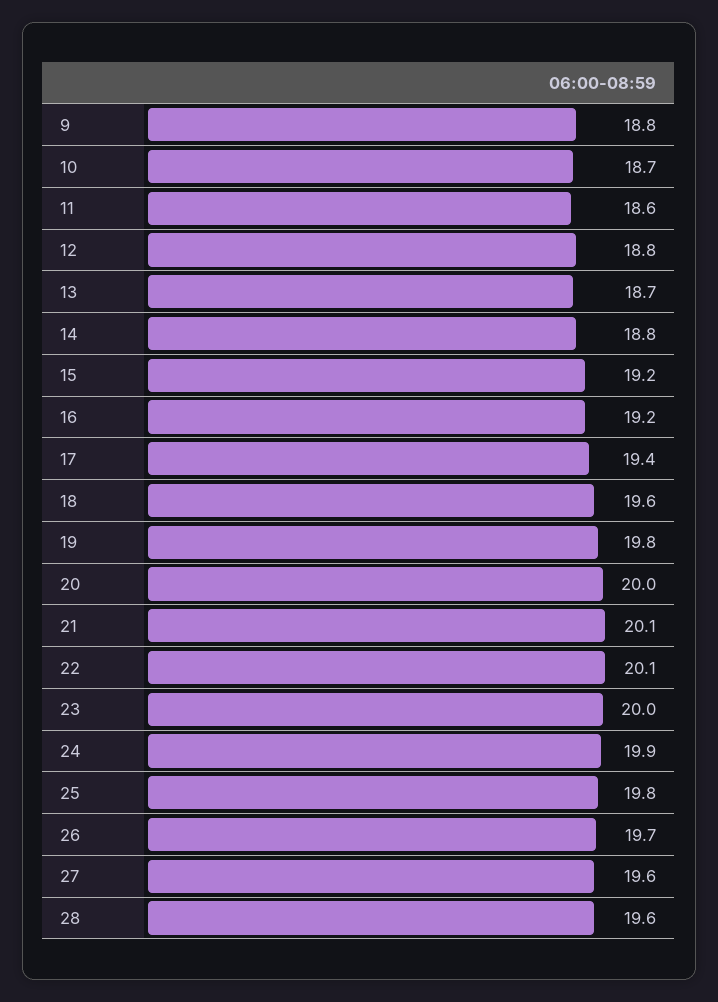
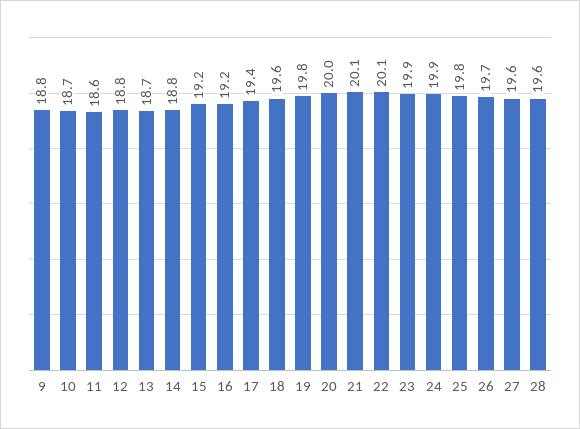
23: 20 -> 19.9

